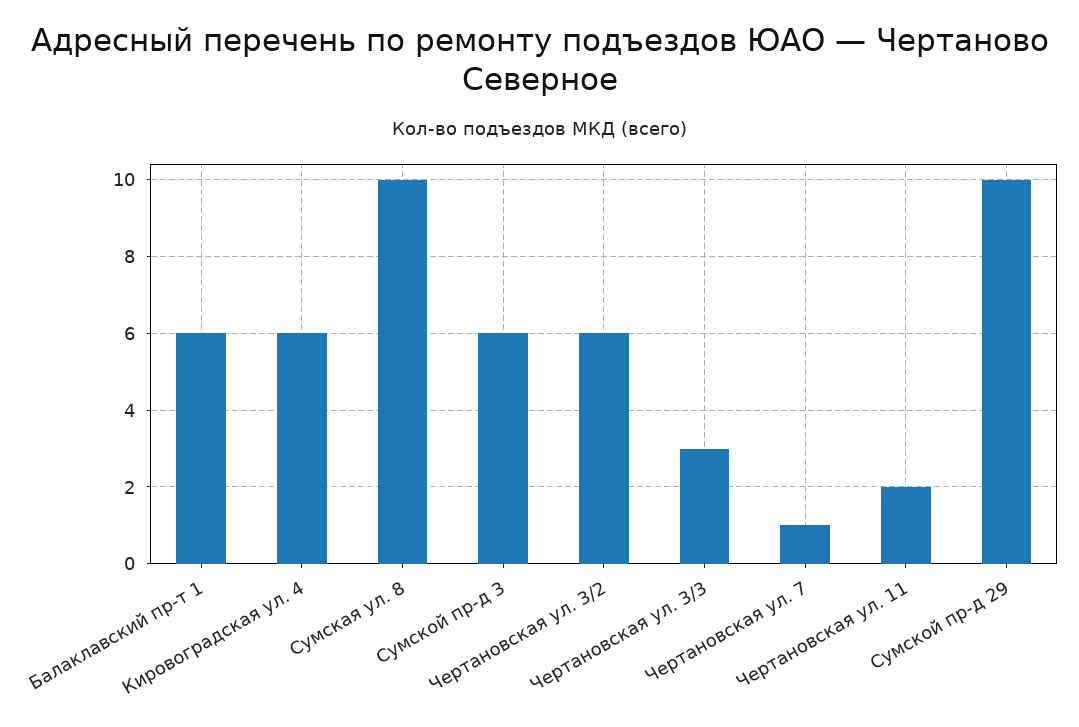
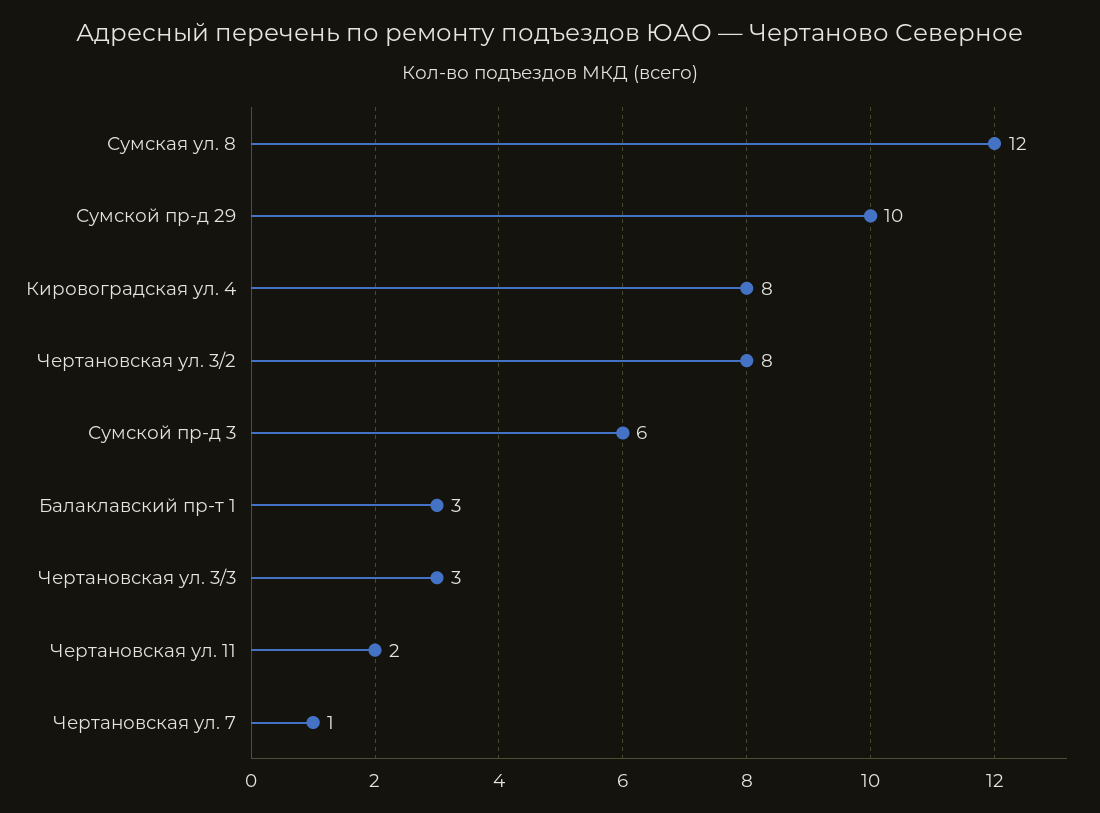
Балаклавский пр-т 1: 6 -> 3
Кировоградская ул. 4: 6 -> 8
Сумская ул. 8: 10 -> 12
Чертановская ул. 3/2: 6 -> 8

